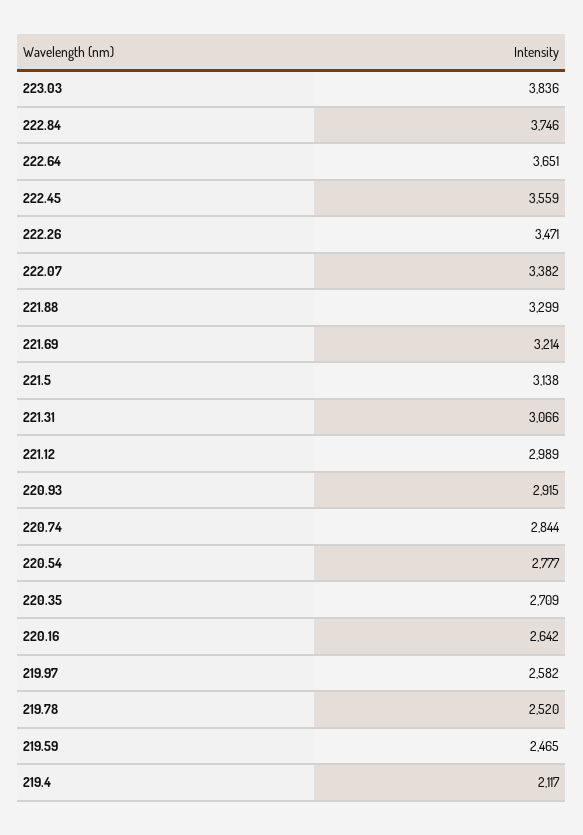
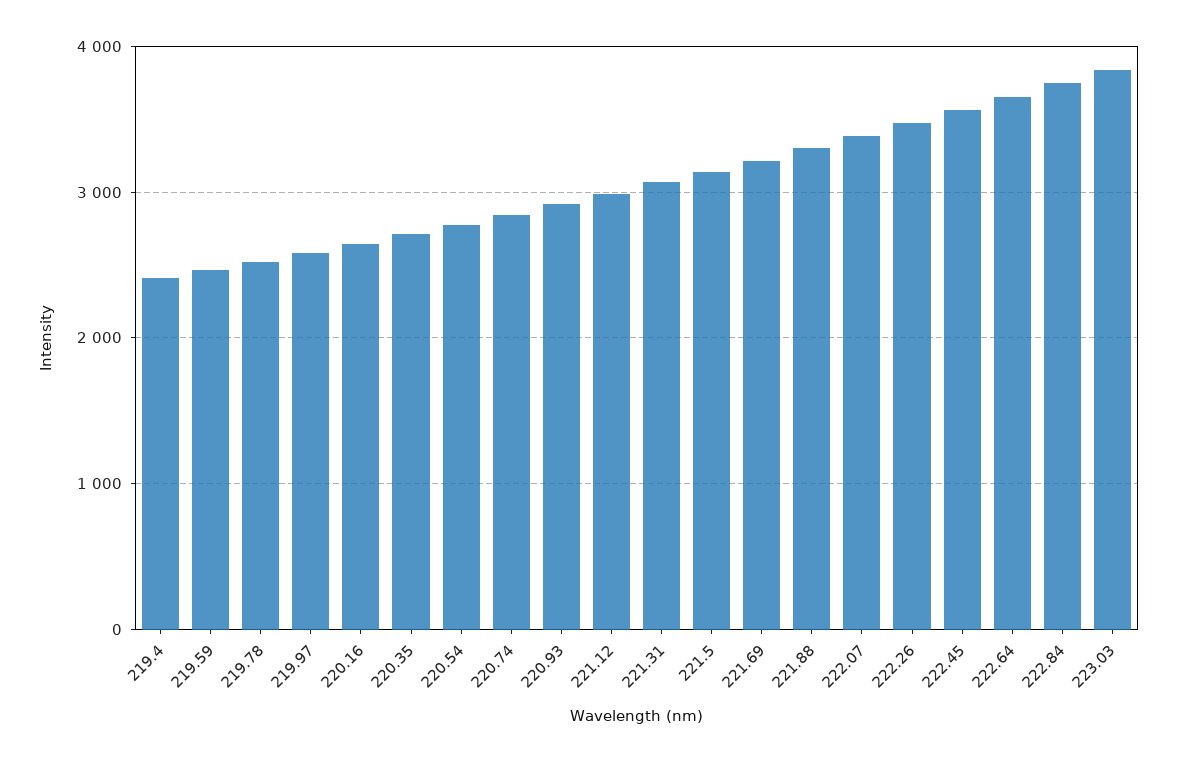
219.4: 2117 -> 2400

